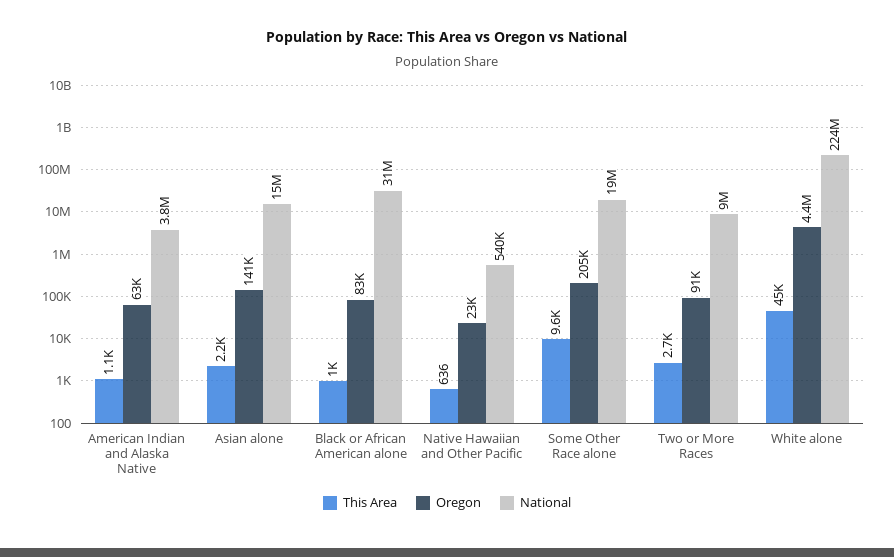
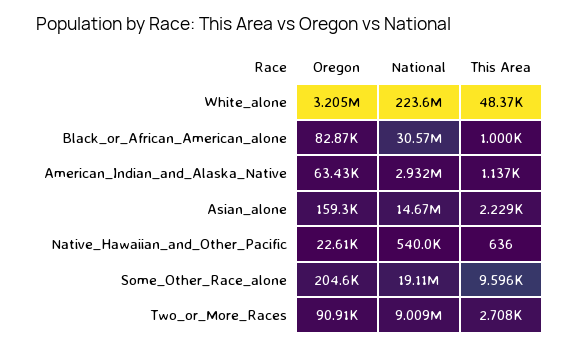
National, American Indian and Alaska Native: 3800000 -> 2932000
Oregon, Asian alone: 141000 -> 159300
This Area, White alone: 45000 -> 48370
Oregon, White alone: 4400000 -> 3205000

